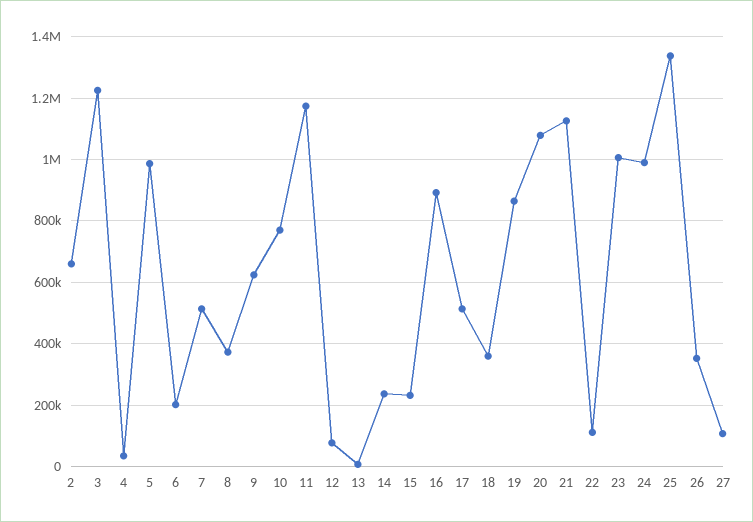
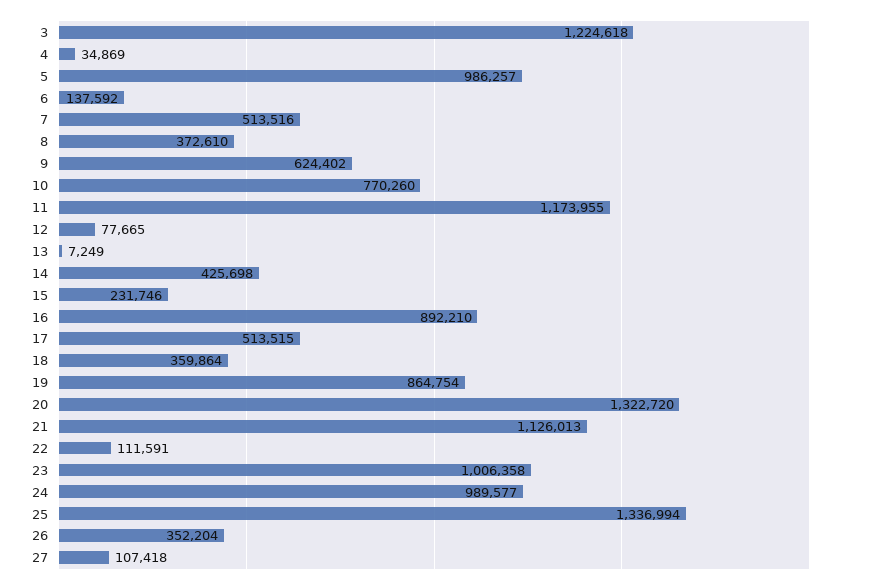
2: 660000 -> none
6: 200000 -> 137592
14: 240000 -> 425698
20: 1080000 -> 1322720

